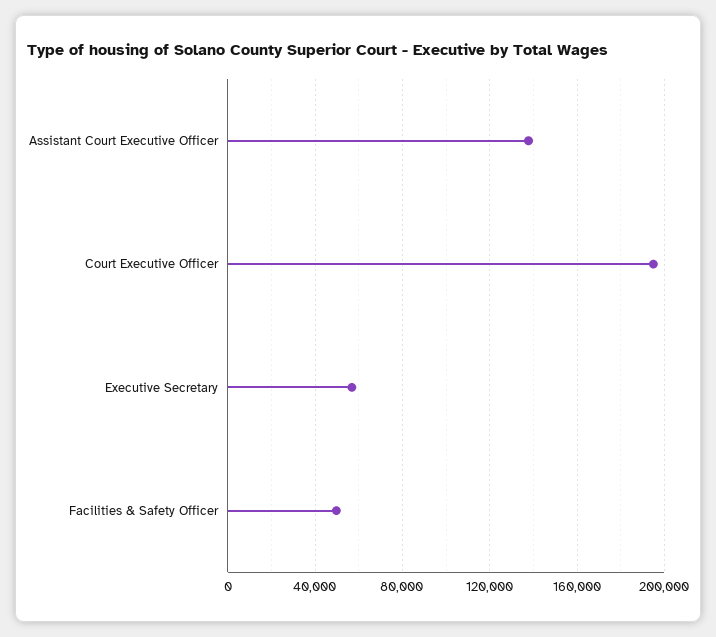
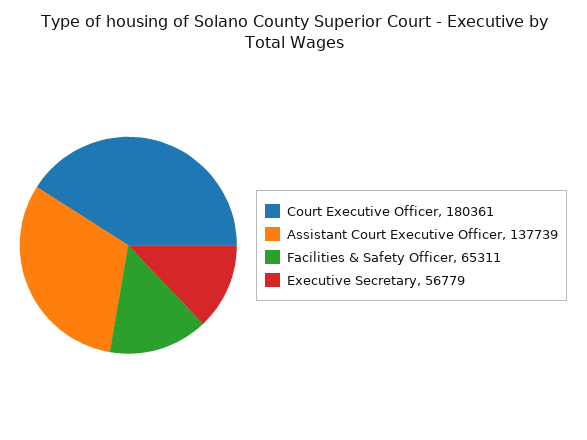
Court Executive Officer: 195000 -> 180361
Facilities & Safety Officer: 50000 -> 65311

